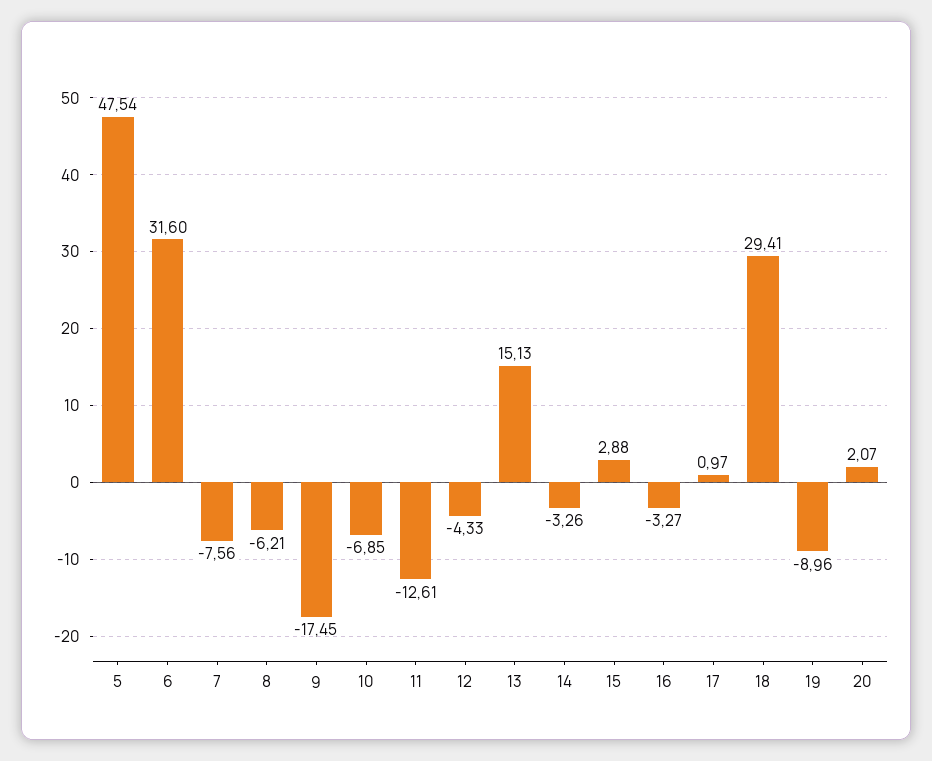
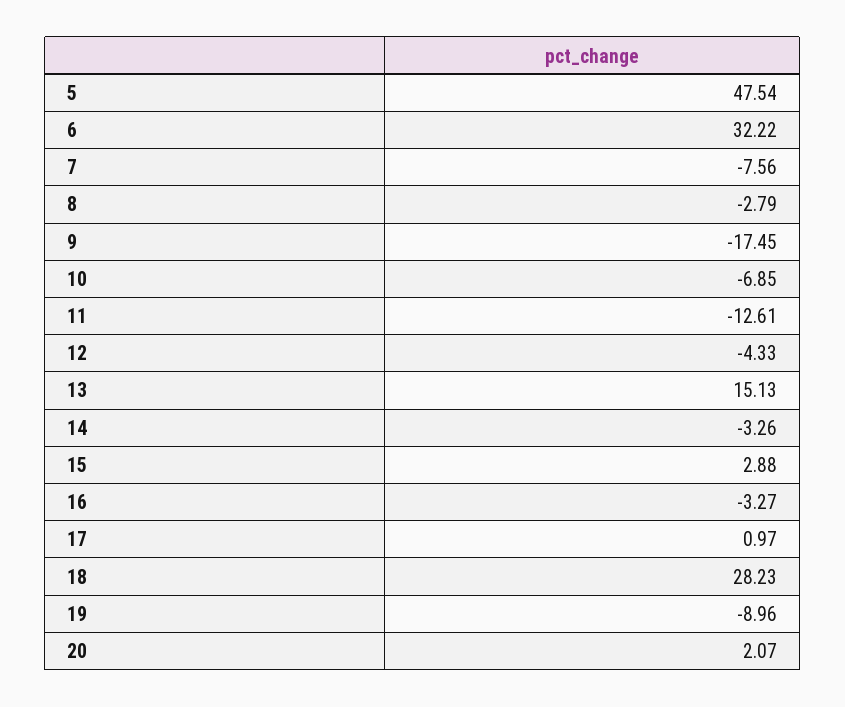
6: 31.6 -> 32.22
8: -6.21 -> -2.79
18: 29.41 -> 28.23

